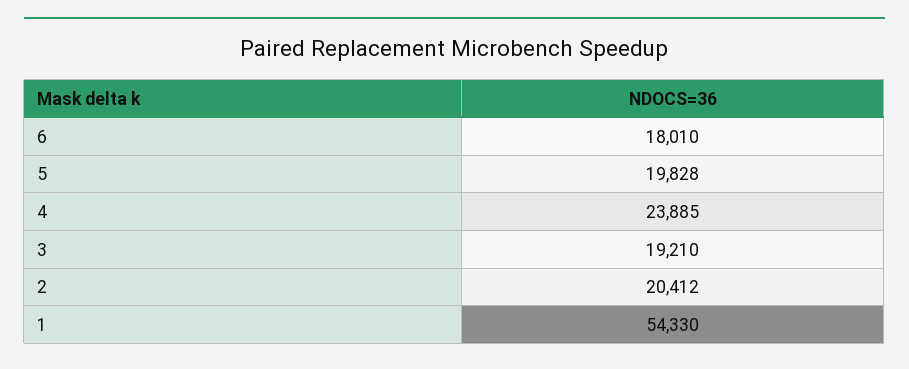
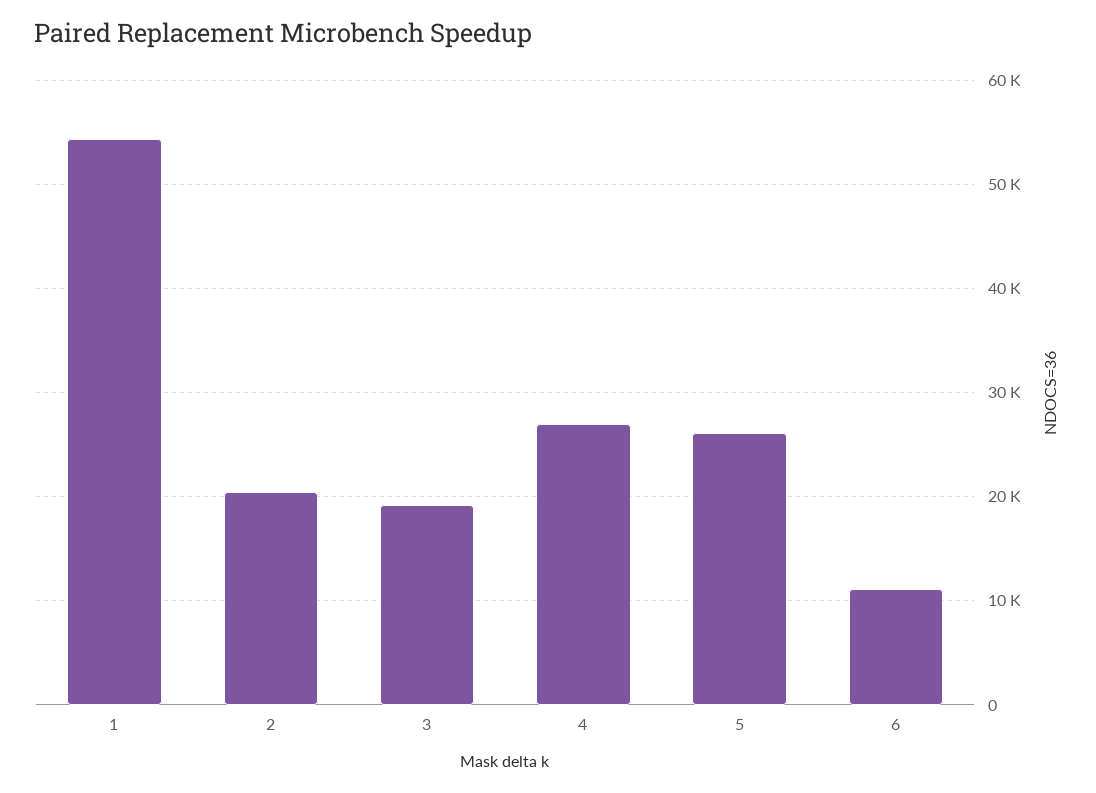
6: 18010 -> 11000
5: 19828 -> 26000
4: 23885 -> 27000

